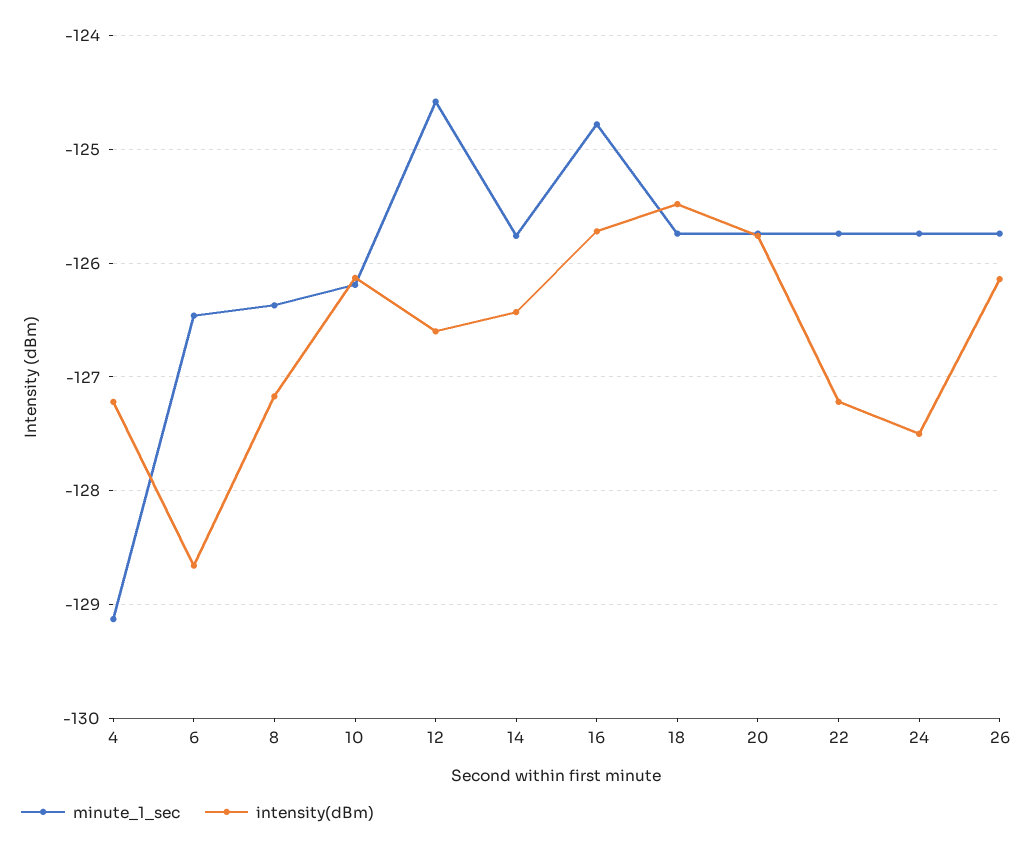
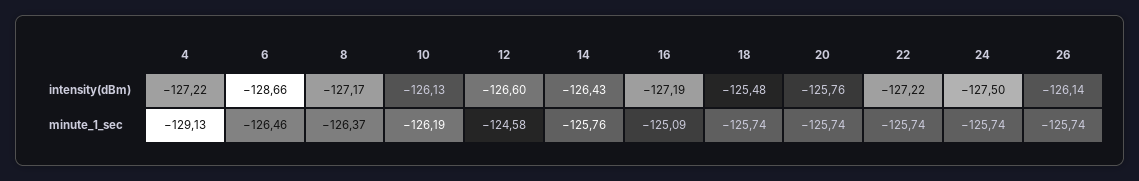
minute_1_sec, 16: -124.8 -> -125.09
intensity(dBm), 16: -125.7 -> -127.19

